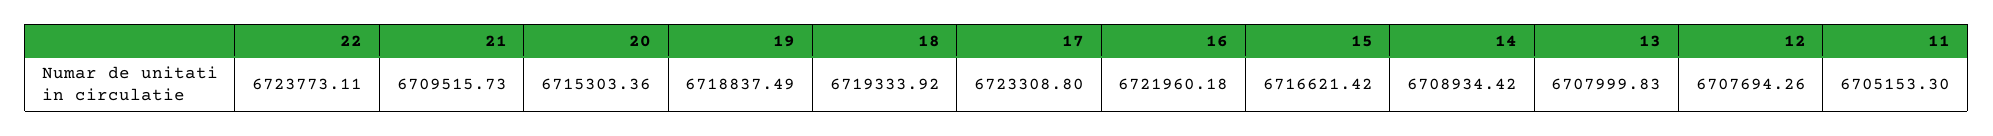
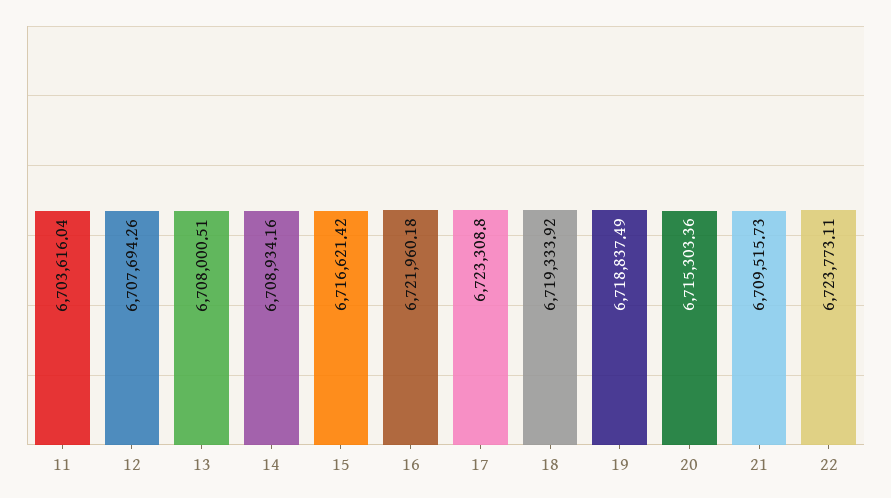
14: 6708934.42 -> 6708934.16
13: 6707999.83 -> 6708000.51
11: 6705153.3 -> 6703616.04

